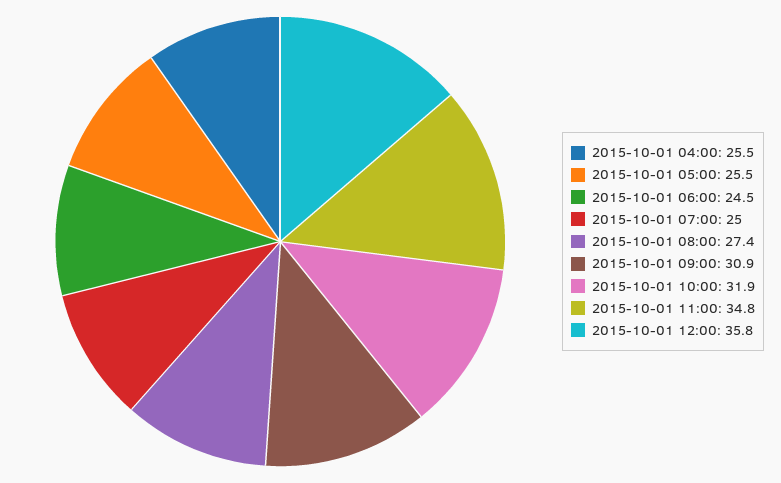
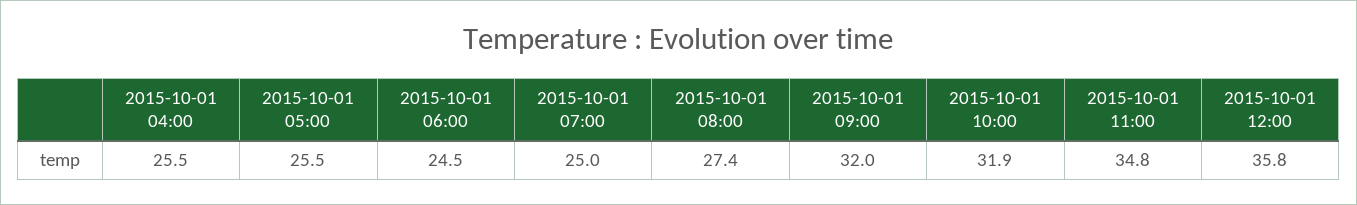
2015-10-01 09:00: 30.9 -> 32

